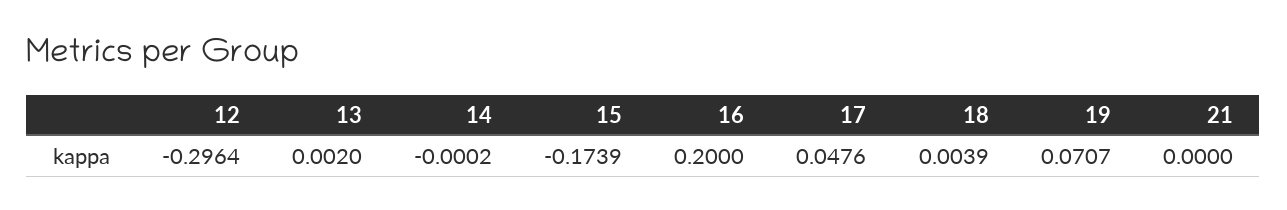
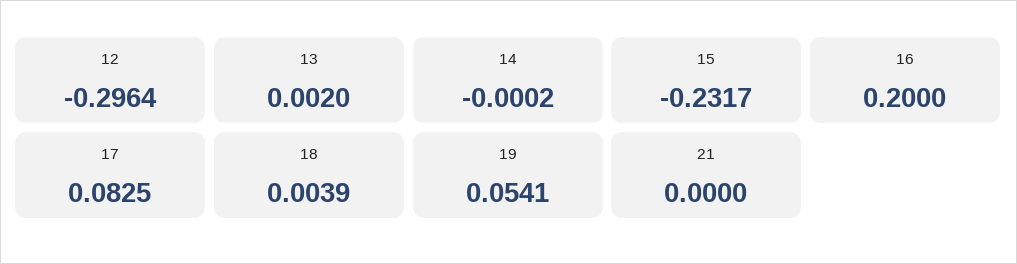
15: -0.1739 -> -0.2317
17: 0.0476 -> 0.0825
19: 0.0707 -> 0.0541

